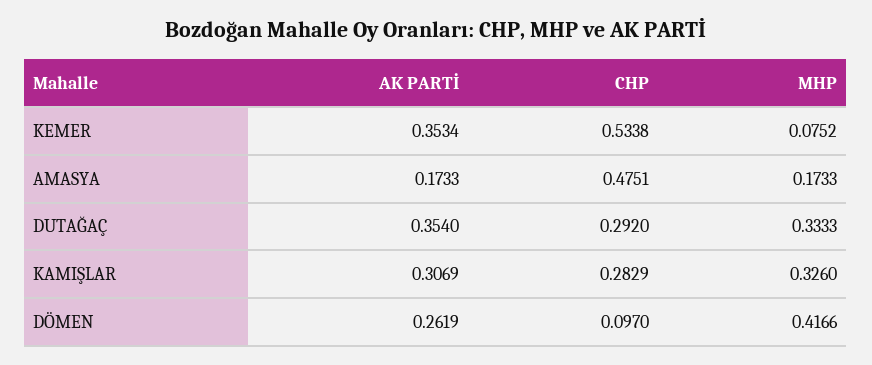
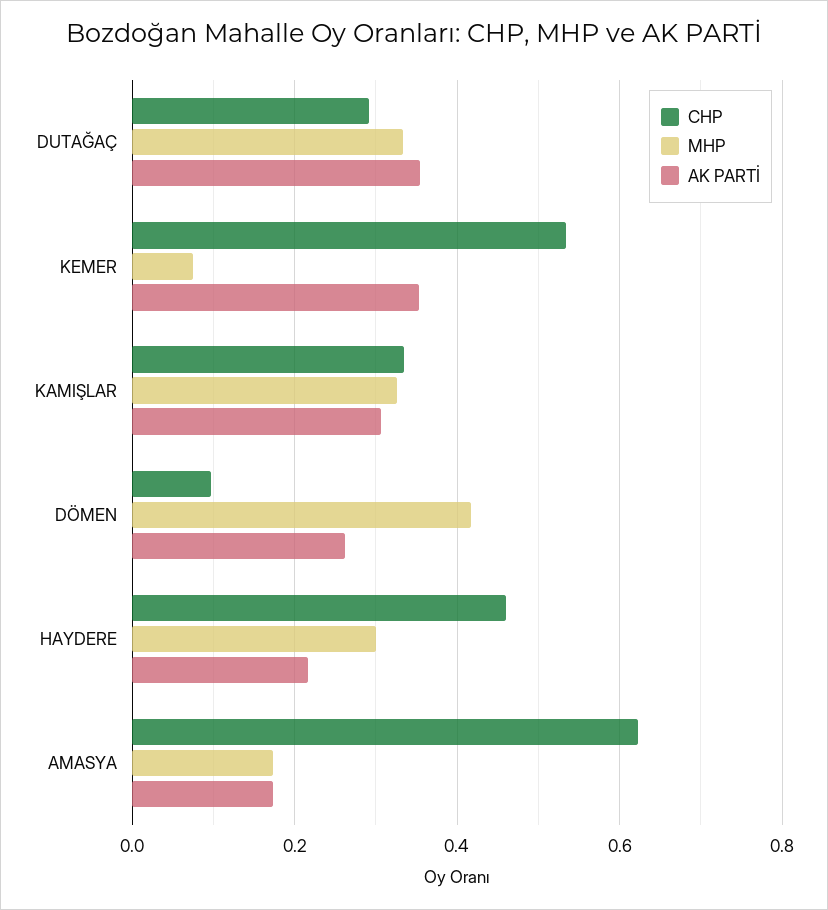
CHP, AMASYA: 0.4751 -> 0.62
CHP, KAMIŞLAR: 0.2829 -> 0.34
CHP, HAYDERE: none -> 0.46
MHP, HAYDERE: none -> 0.3
AK PARTİ, HAYDERE: none -> 0.22

